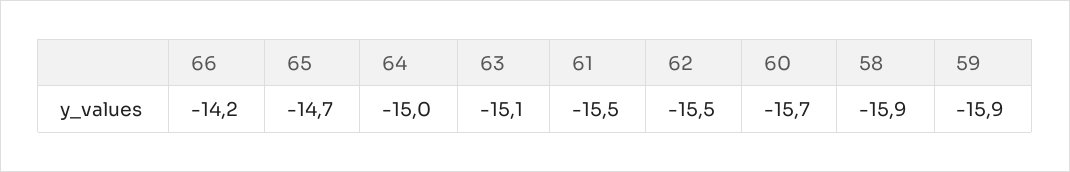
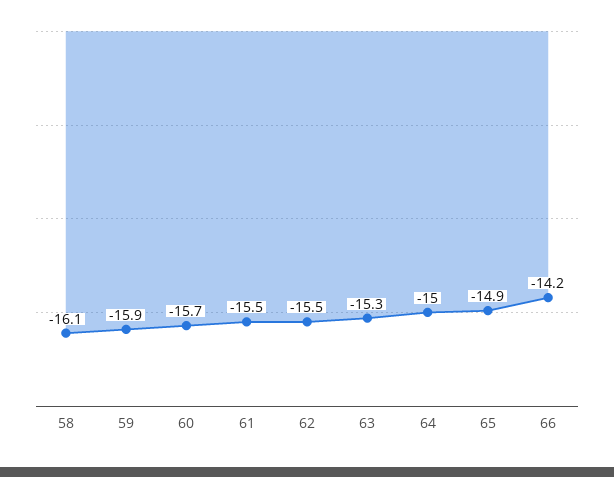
65: -14.7 -> -14.9
63: -15.1 -> -15.3
58: -15.9 -> -16.1

